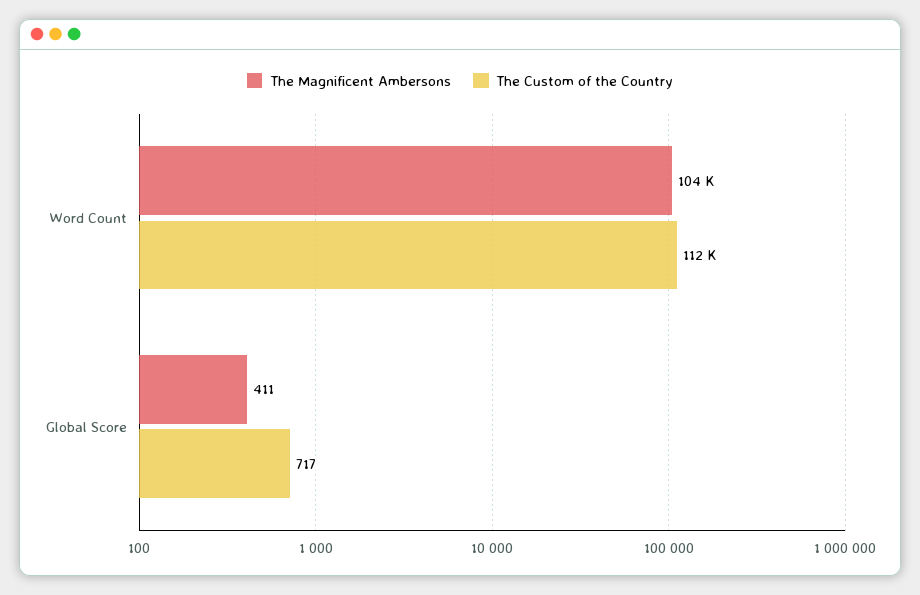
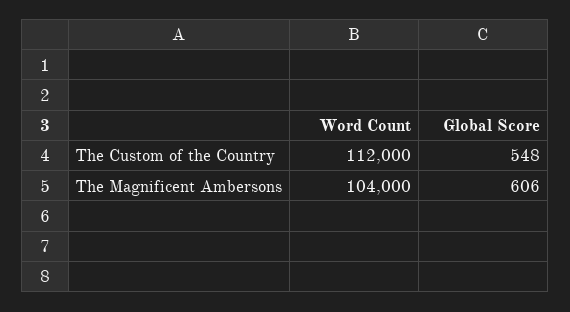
The Magnificent Ambersons, Global Score: 411 -> 606
The Custom of the Country, Global Score: 717 -> 548

